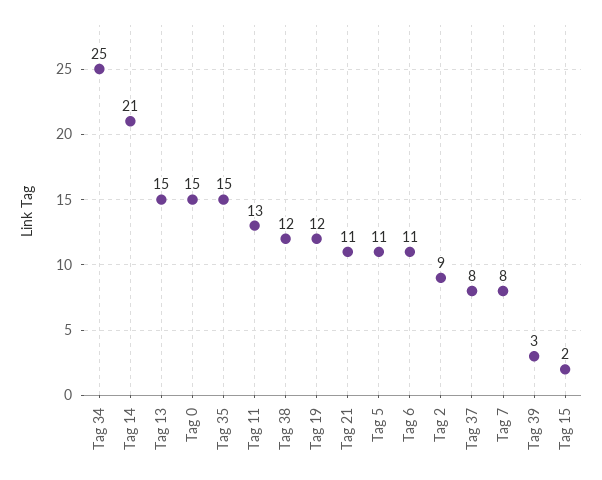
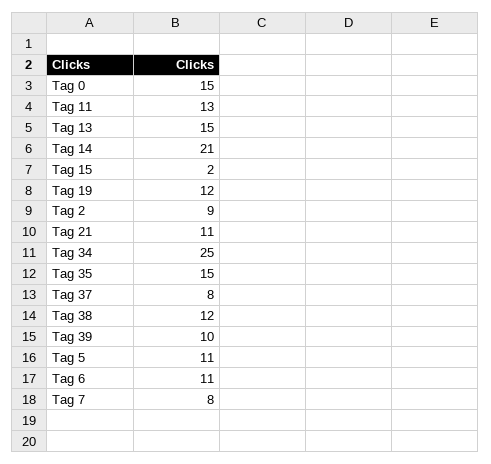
Tag 39: 3 -> 10

